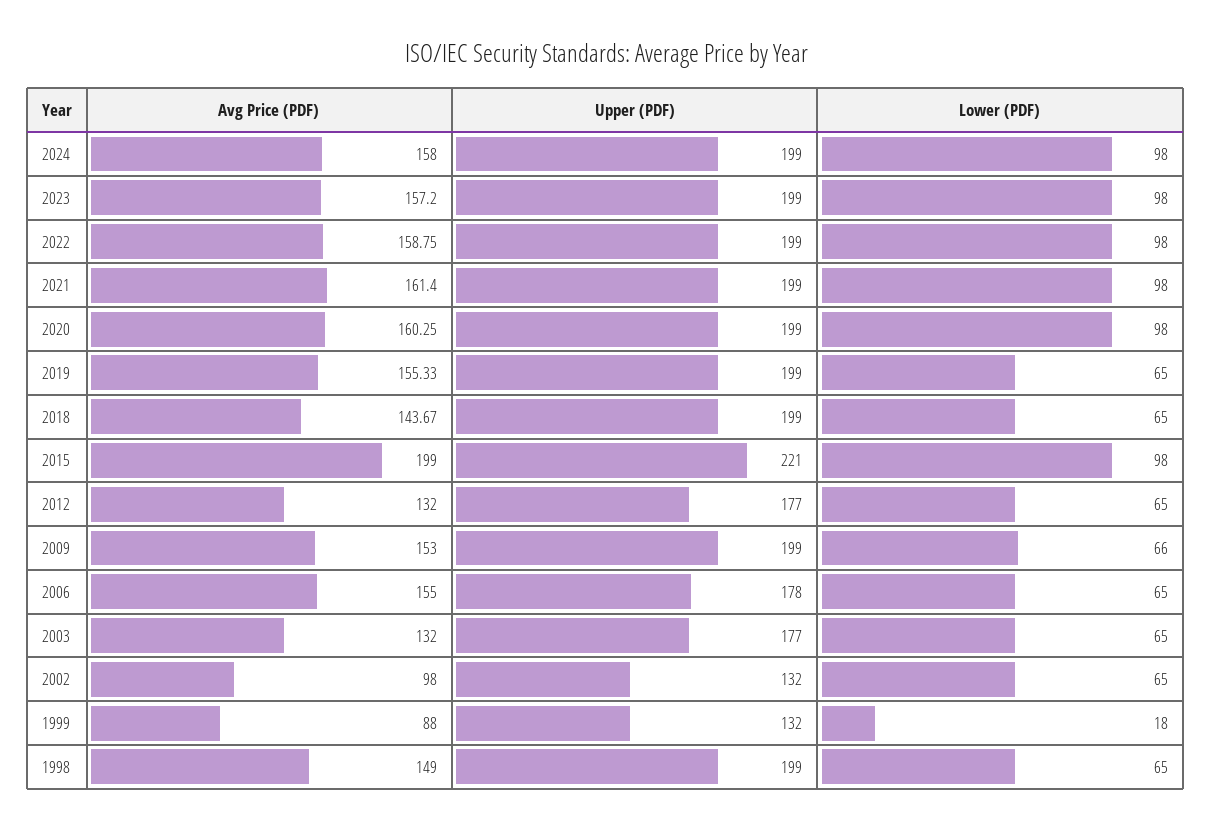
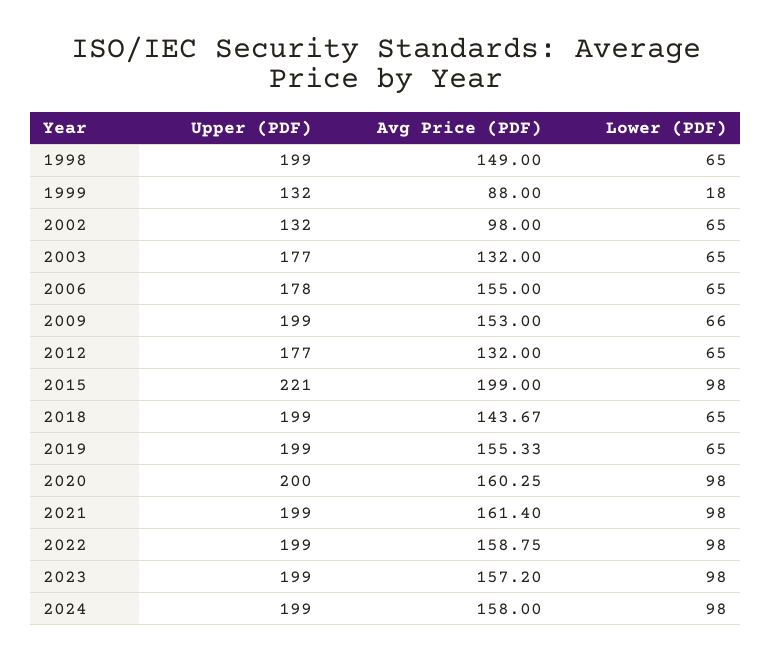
Upper (PDF), 2020: 199 -> 200

